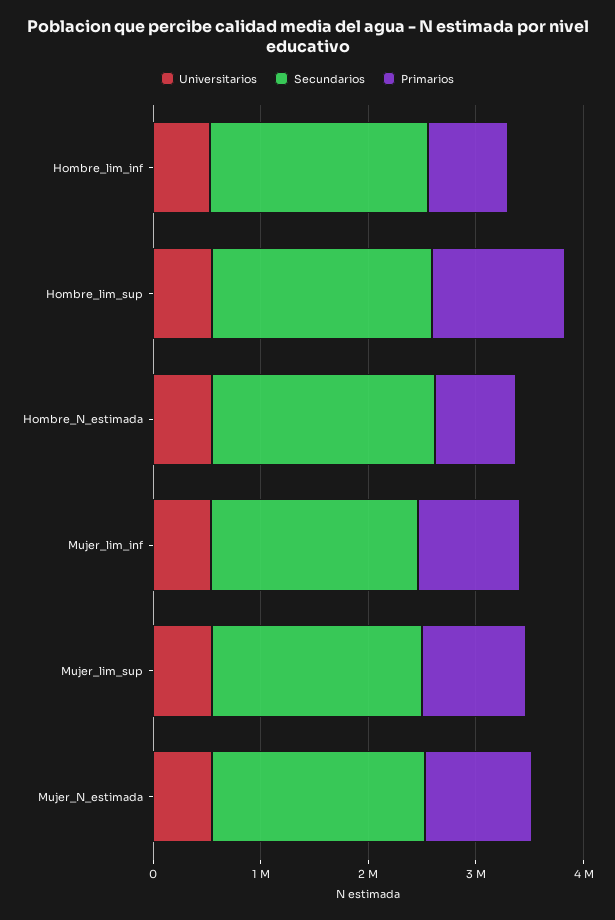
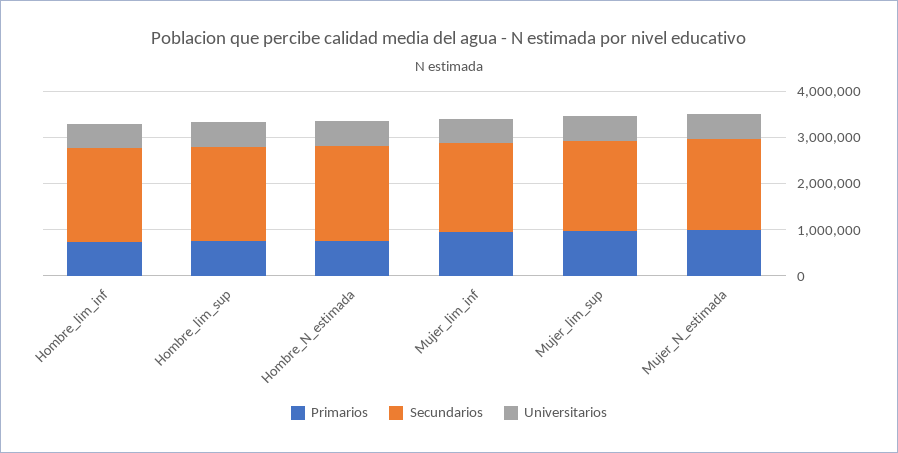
Primarios, Hombre_lim_sup: 1200000 -> 800000

